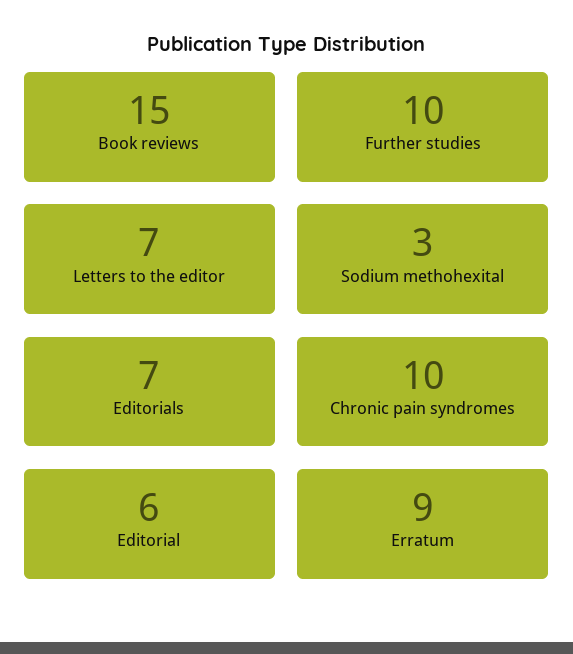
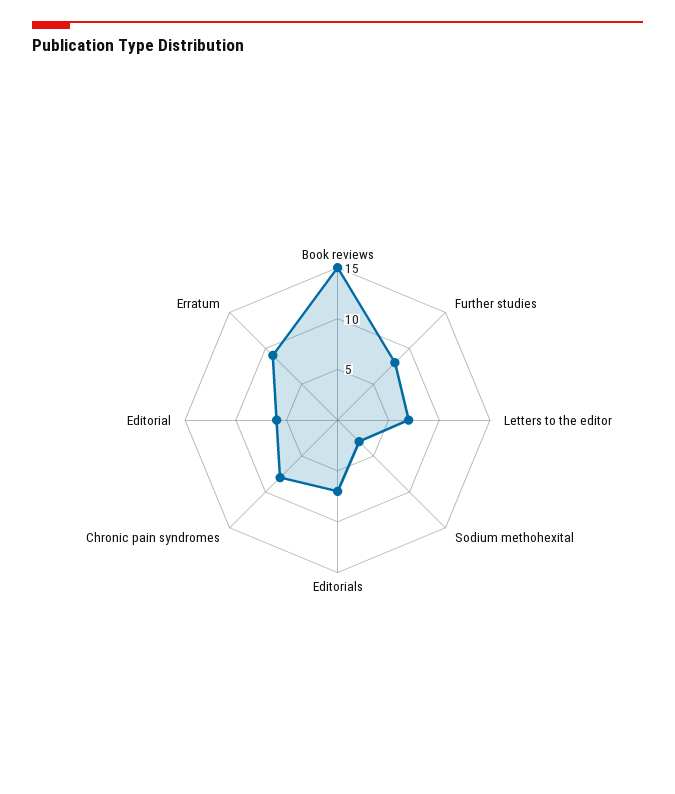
Further studies: 10 -> 8
Chronic pain syndromes: 10 -> 8

